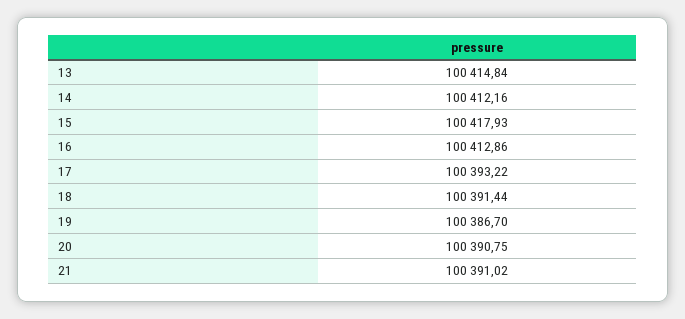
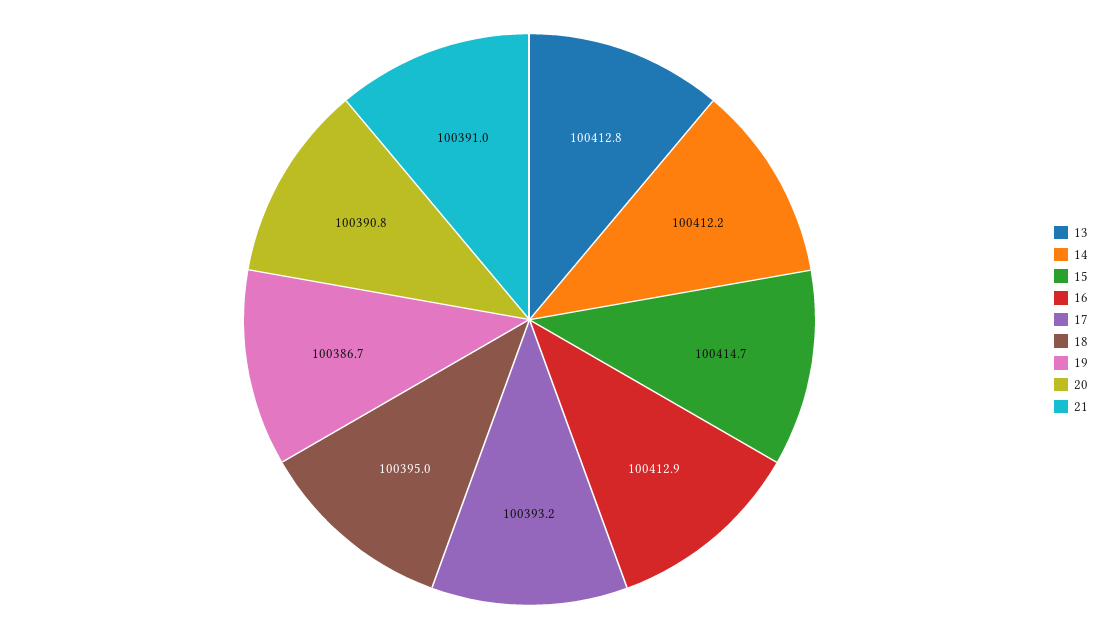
13: 100414.84 -> 100412.8
15: 100417.93 -> 100414.7
18: 100391.44 -> 100395

